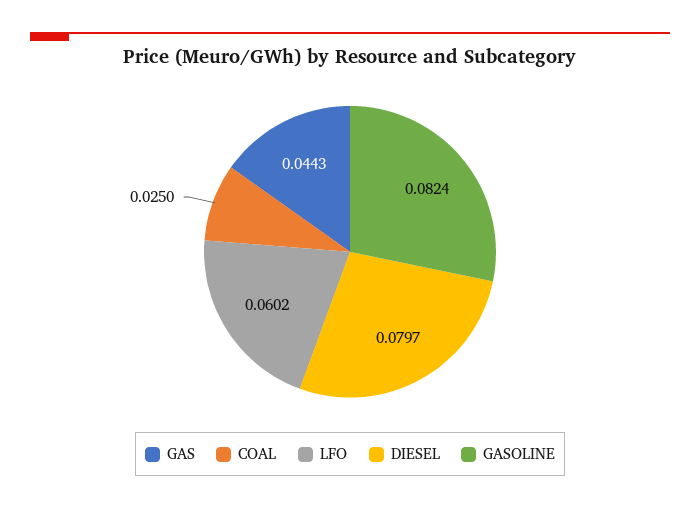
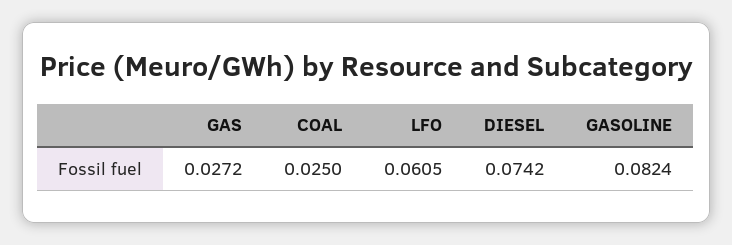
GAS: 0.0443 -> 0.0272
LFO: 0.0602 -> 0.0605
DIESEL: 0.0797 -> 0.0742

